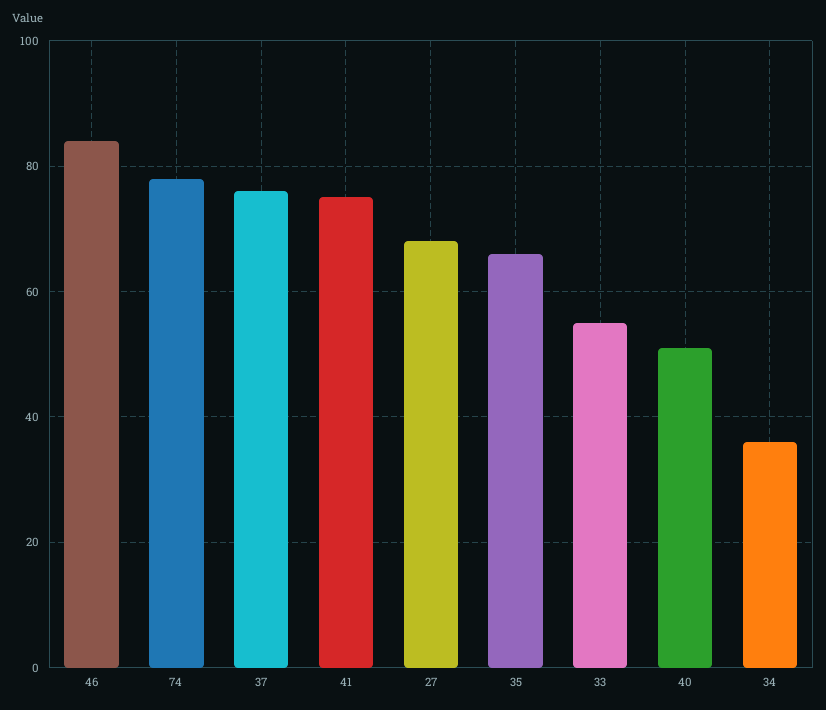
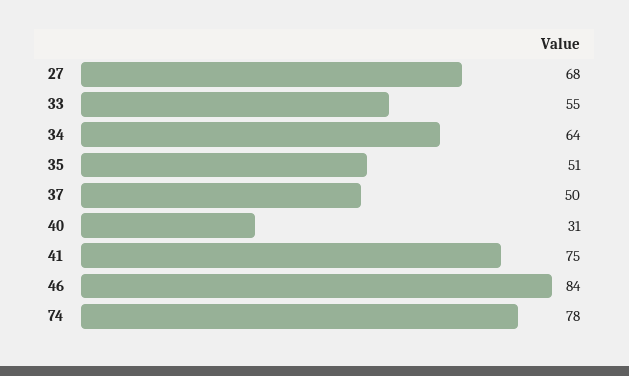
37: 75 -> 50
35: 65 -> 51
40: 50 -> 31
34: 35 -> 64

